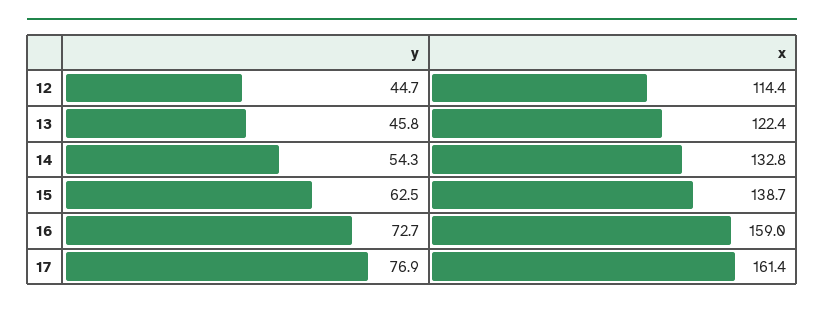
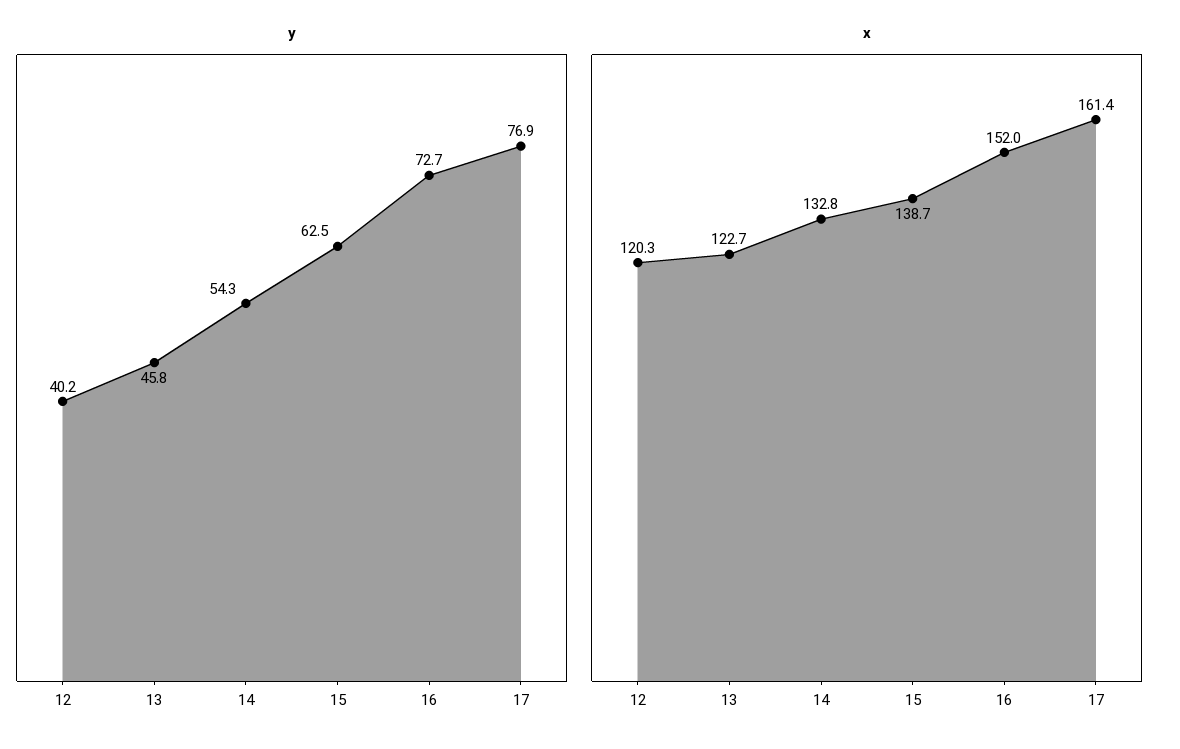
y, 12: 44.7 -> 40.2
x, 12: 114.4 -> 120.3
x, 13: 122.4 -> 122.7
x, 16: 159 -> 152

